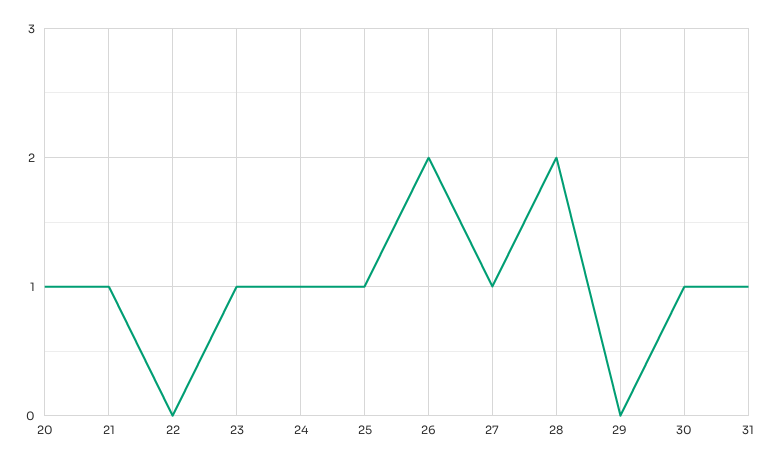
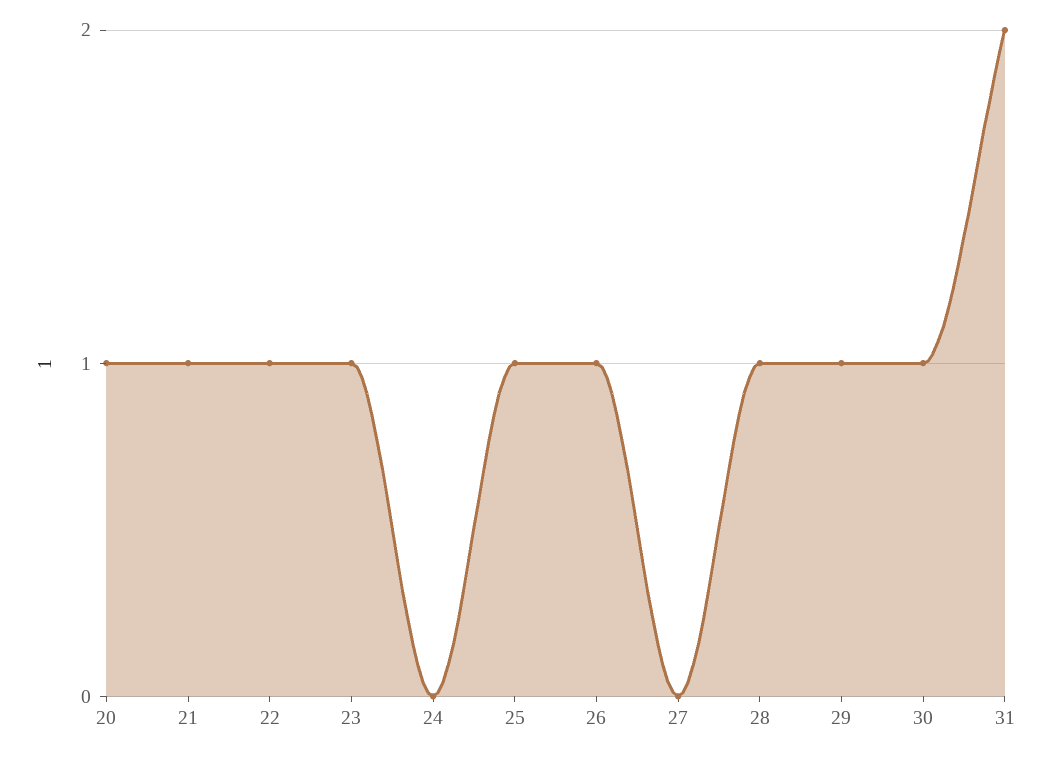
22: 0 -> 1
24: 1 -> 0
26: 2 -> 1
27: 1 -> 0
28: 2 -> 1
29: 0 -> 1
31: 1 -> 2

